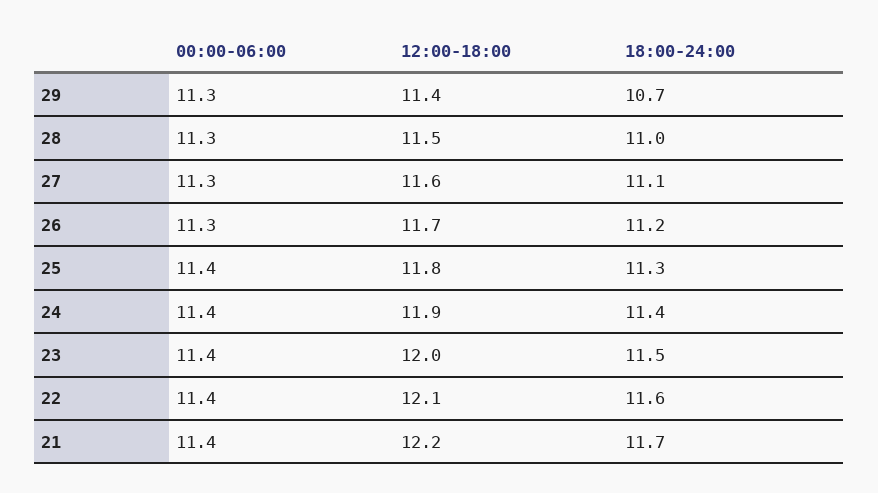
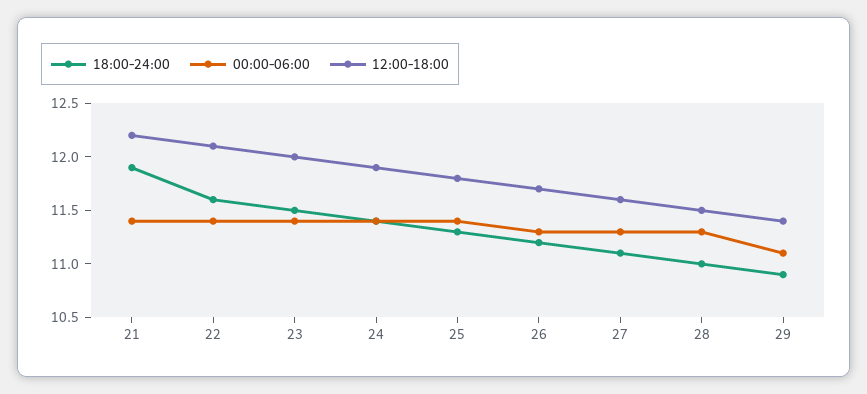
00:00-06:00, 29: 11.3 -> 11.1
18:00-24:00, 29: 10.7 -> 10.9
18:00-24:00, 21: 11.7 -> 11.9

